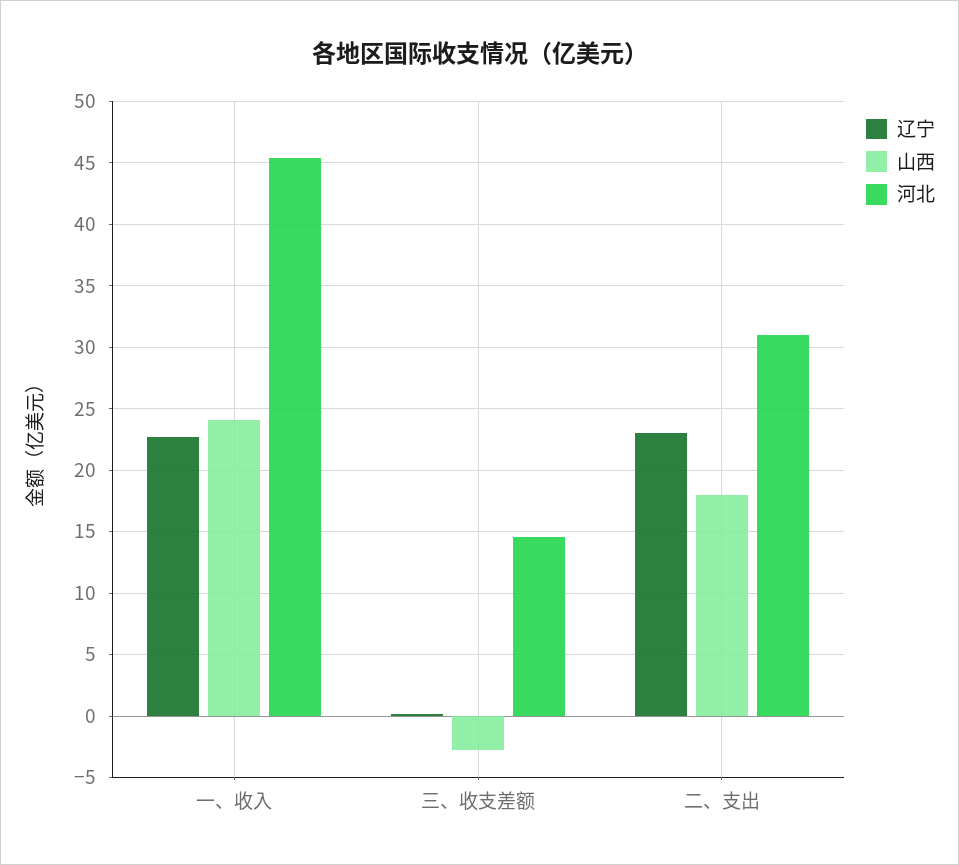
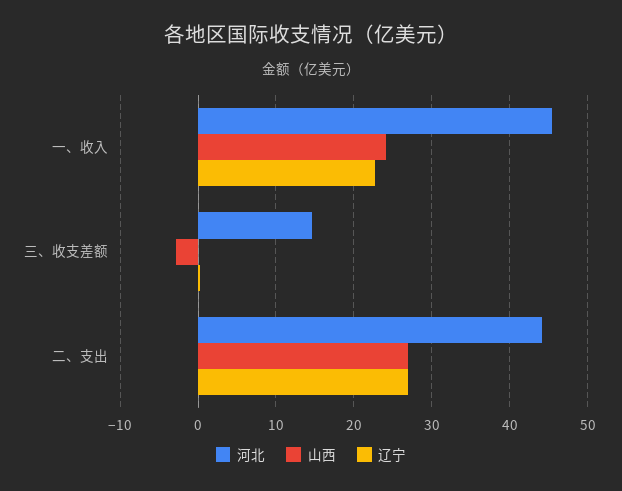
辽宁, 二、支出: 23 -> 27
山西, 二、支出: 18 -> 27
河北, 二、支出: 31 -> 44

